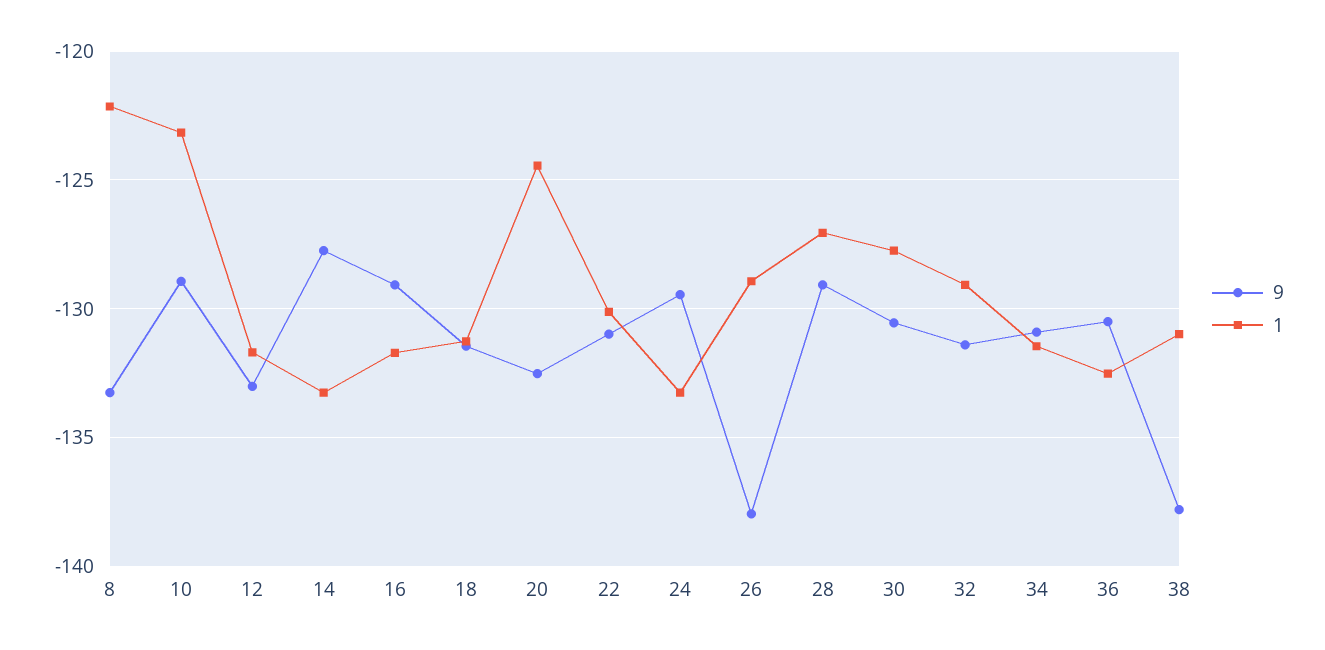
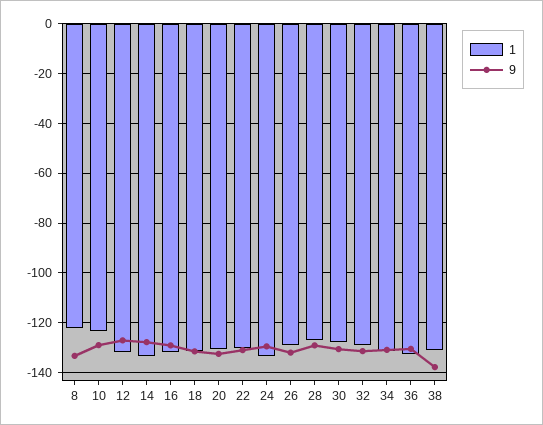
9, 12: -133 -> -127.5
1, 20: -124.5 -> -130
9, 26: -138 -> -132.5

